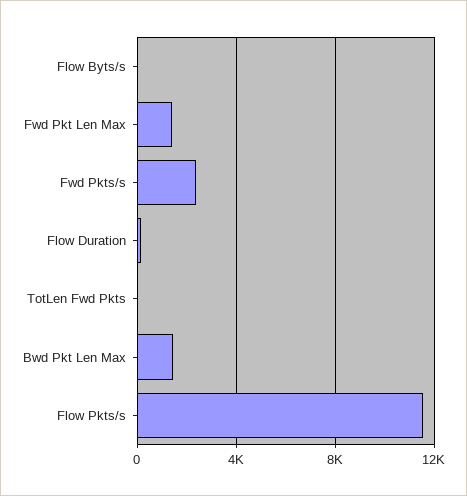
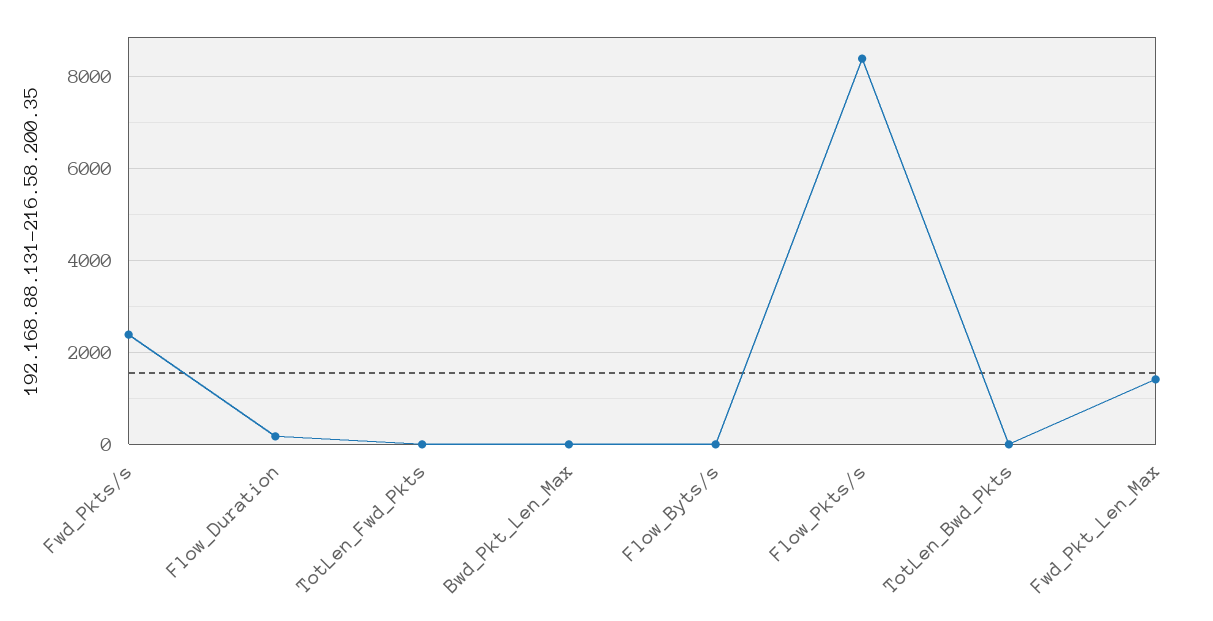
Bwd Pkt Len Max: 1500 -> 0
Flow Pkts/s: 11500 -> 8400
TotLen_Bwd_Pkts: none -> 0

